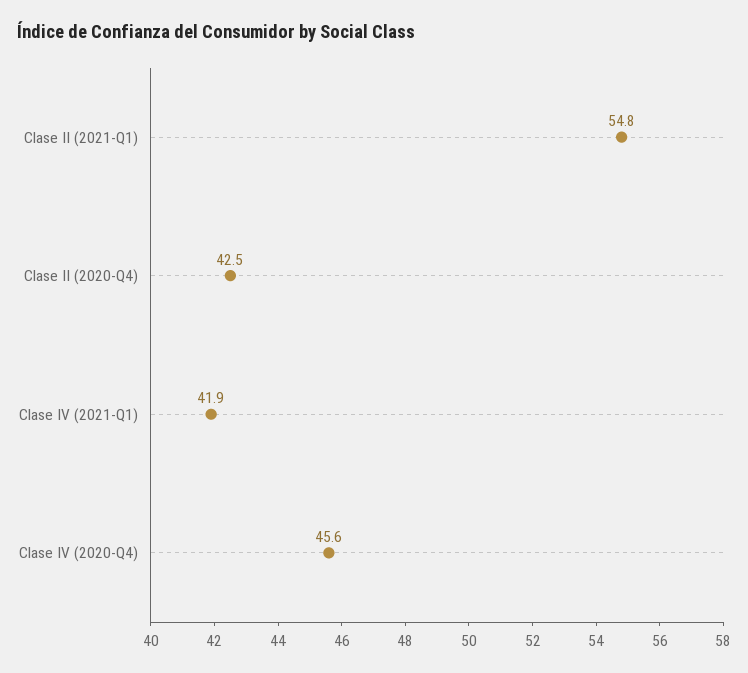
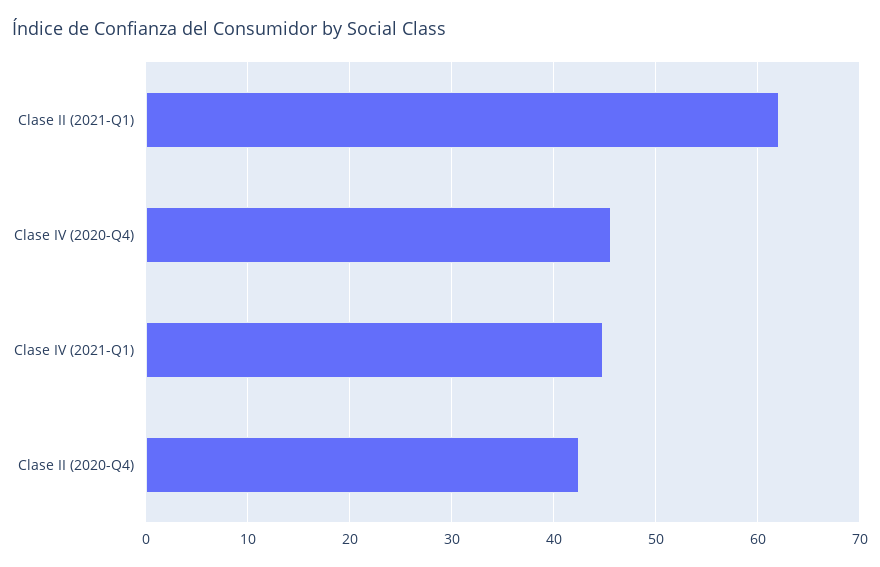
Clase II (2021-Q1): 54.8 -> 62
Clase IV (2021-Q1): 41.9 -> 45

